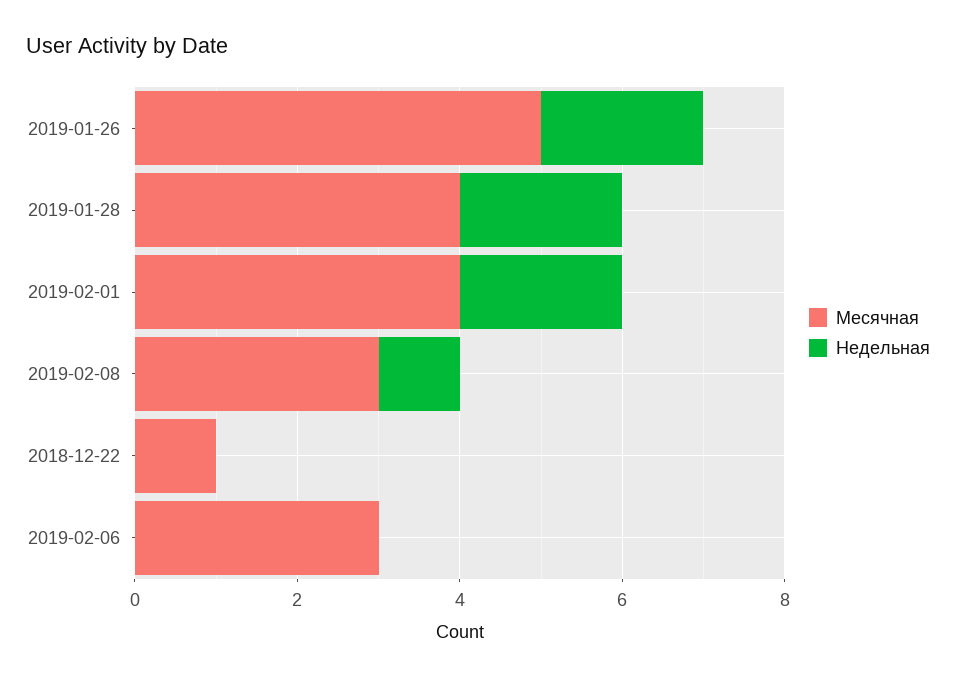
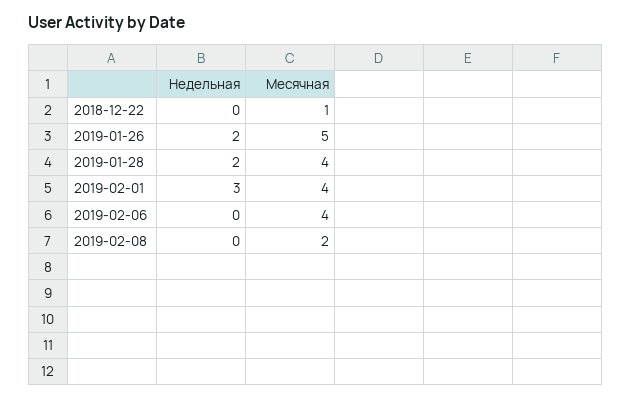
Недельная, 2019-02-01: 2 -> 3
Месячная, 2019-02-08: 3 -> 2
Недельная, 2019-02-08: 1 -> 0
Месячная, 2019-02-06: 3 -> 4

